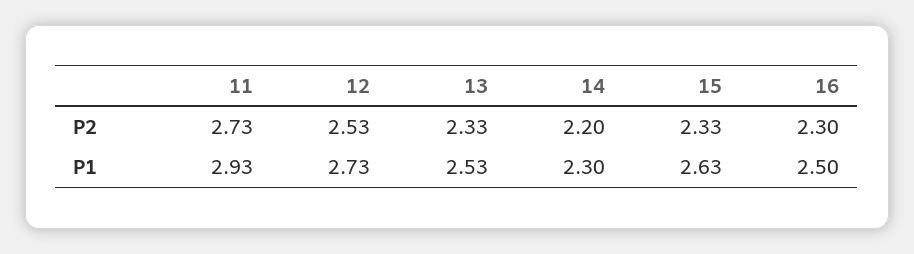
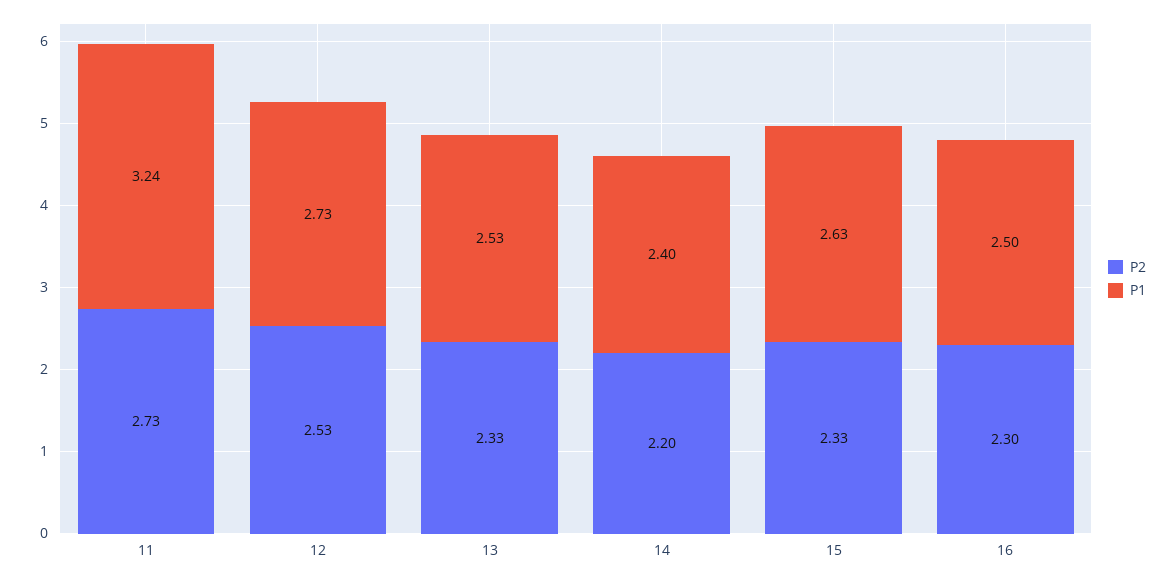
P1, 11: 2.93 -> 3.24
P1, 14: 2.3 -> 2.4

